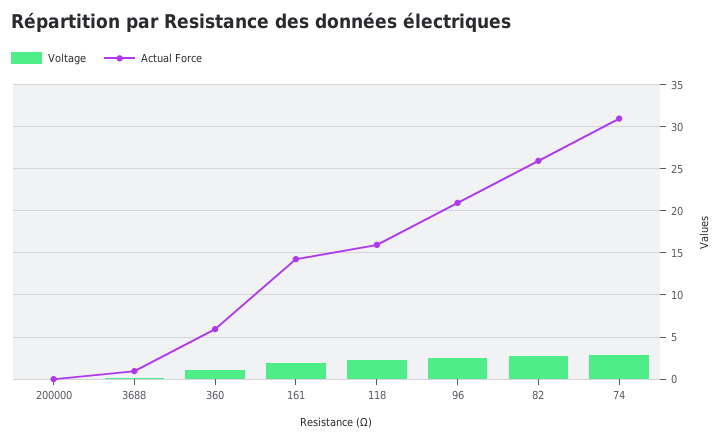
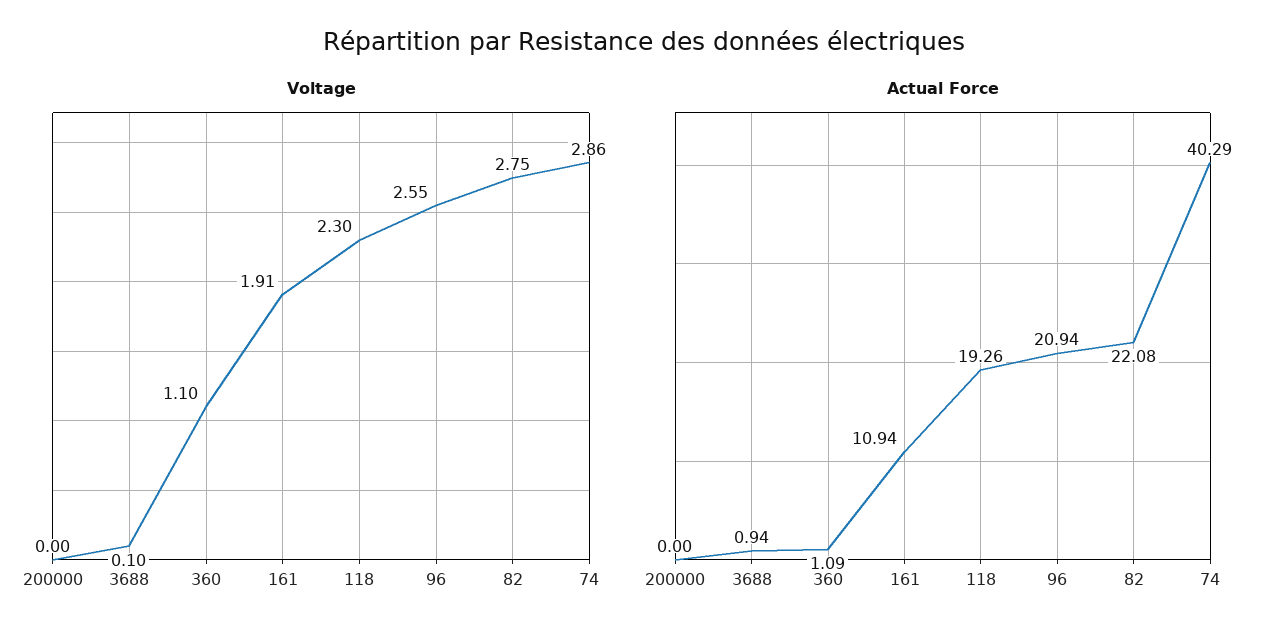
Actual Force, 360: 6 -> 1.09
Actual Force, 161: 14 -> 10.94
Actual Force, 118: 16 -> 19.26
Actual Force, 82: 26 -> 22.08
Actual Force, 74: 31 -> 40.29

